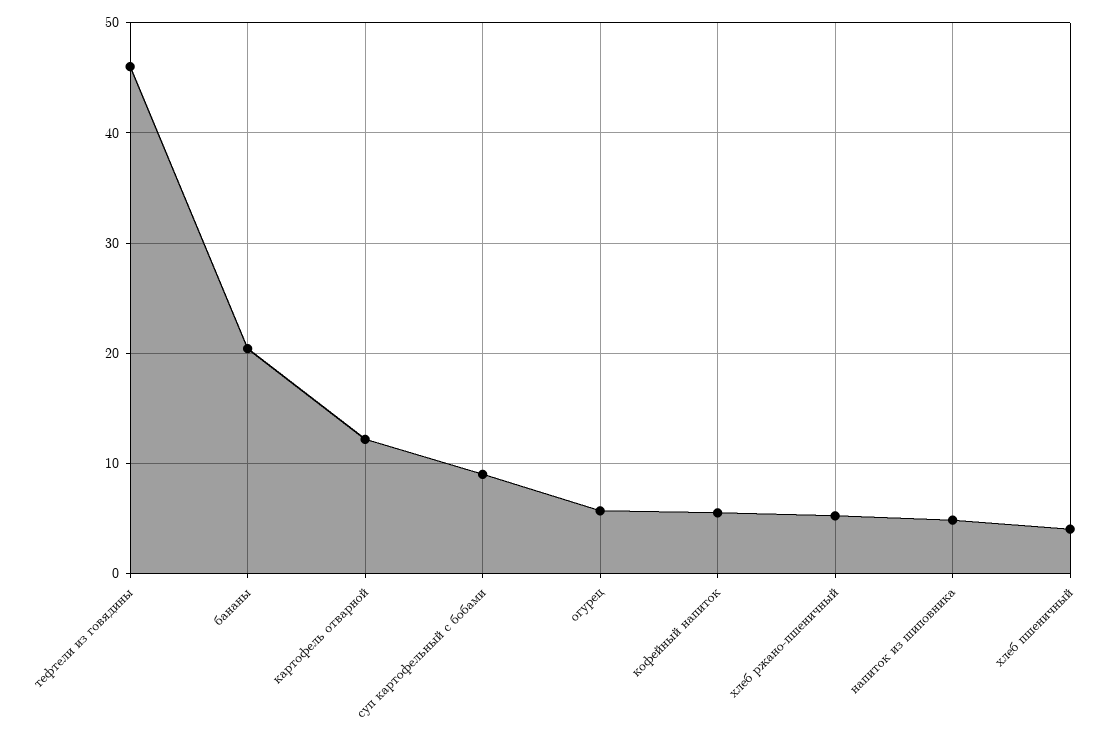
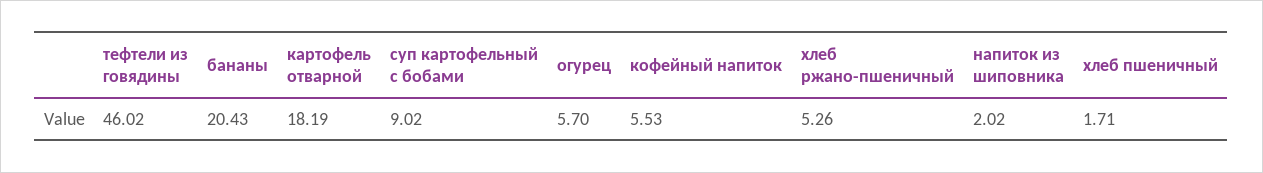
картофель отварной: 12 -> 18.19
напиток из шиповника: 5 -> 2.02
хлеб пшеничный: 4 -> 1.71

